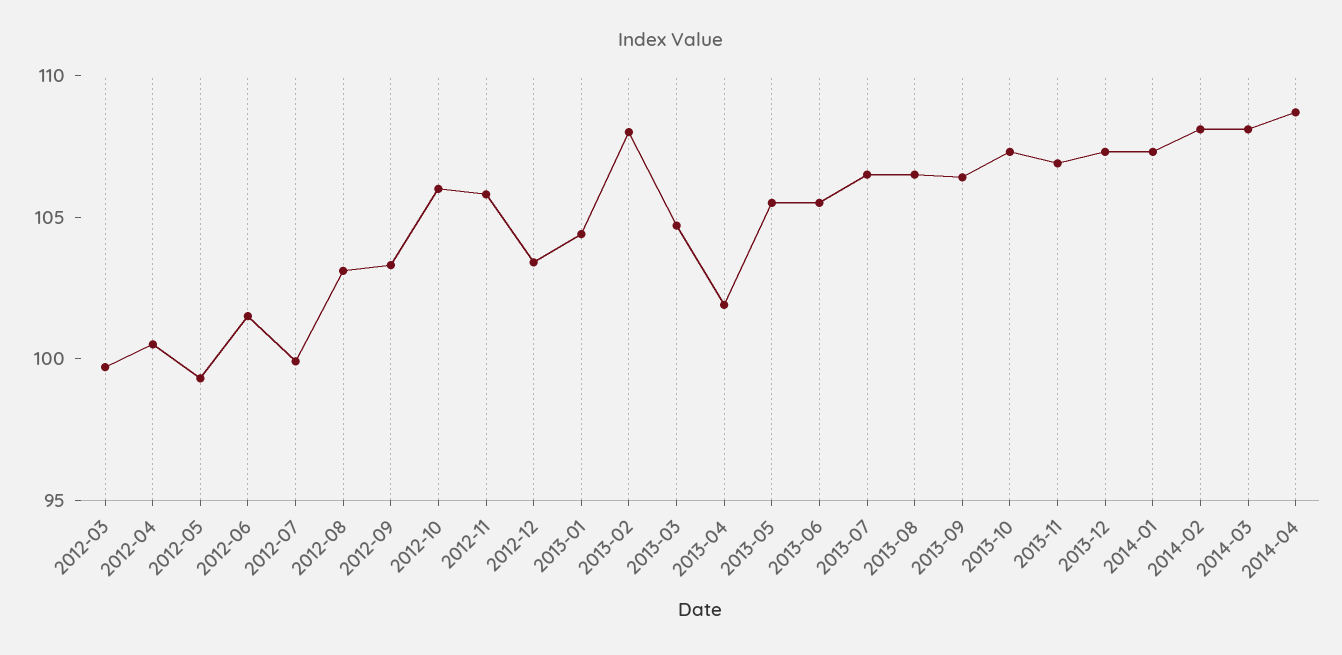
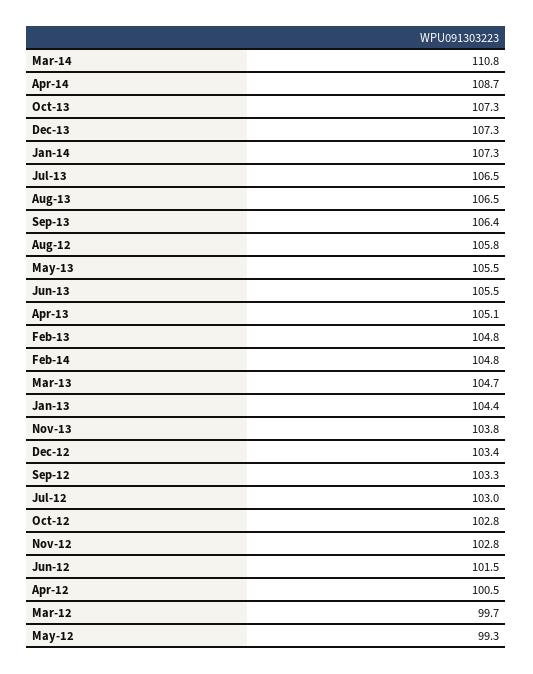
2012-07: 100 -> 103
2012-08: 103 -> 105.8
2012-10: 106 -> 102.8
2012-11: 106 -> 102.8
2013-02: 108 -> 104.8
2013-04: 102 -> 105.1
2013-11: 107 -> 103.8
2014-02: 108 -> 104.8
2014-03: 108 -> 110.8

